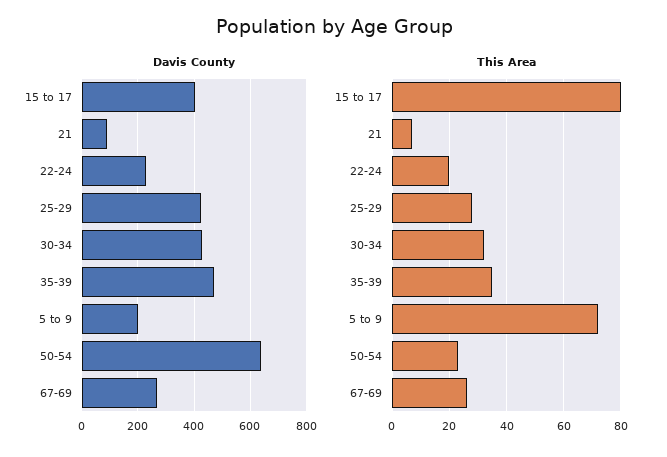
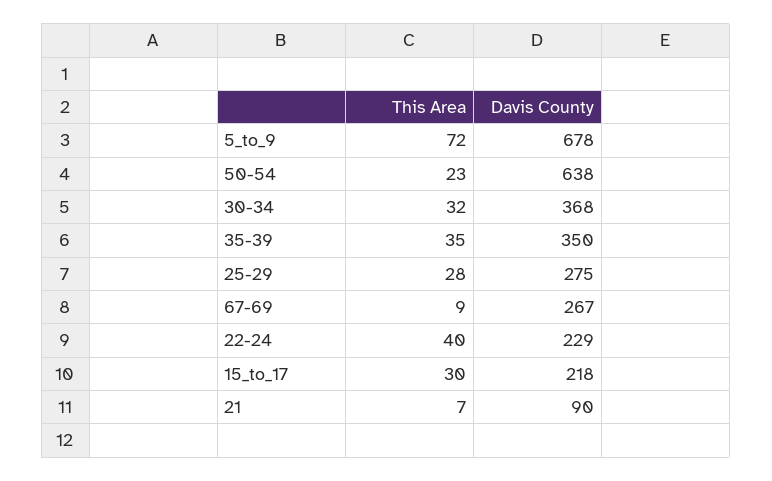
Davis County, 15 to 17: 400 -> 218
Davis County, 25-29: 425 -> 275
Davis County, 30-34: 425 -> 368
Davis County, 35-39: 475 -> 350
Davis County, 5 to 9: 200 -> 678
This Area, 15 to 17: 80 -> 30
This Area, 22-24: 20 -> 40
This Area, 67-69: 25 -> 9

